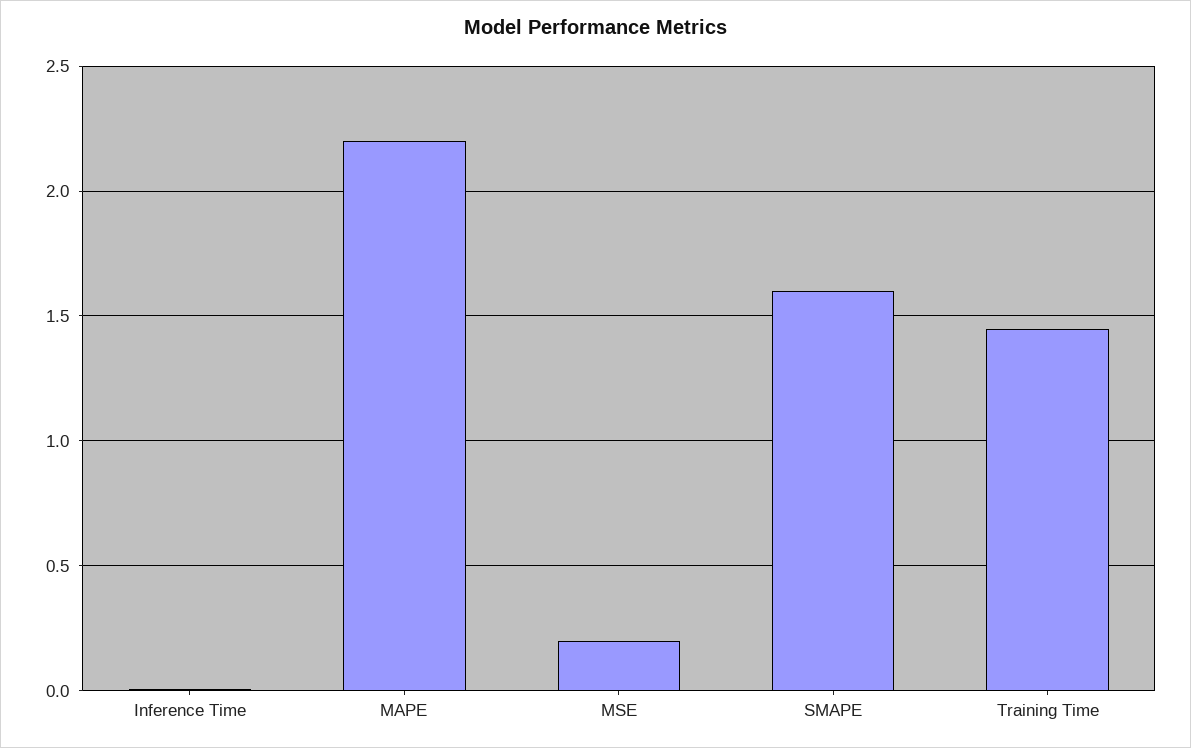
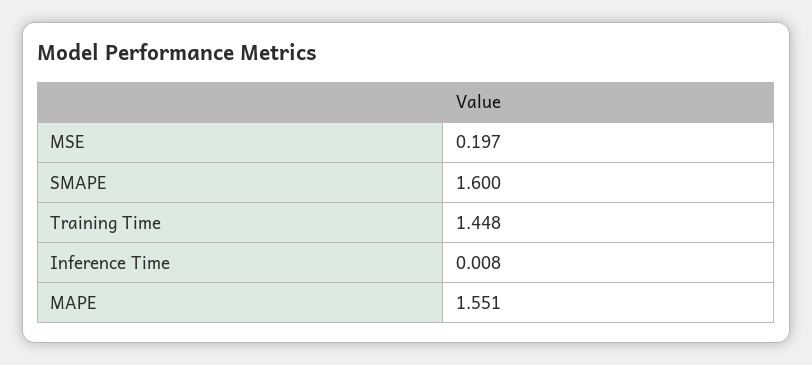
MAPE: 2.2 -> 1.551

